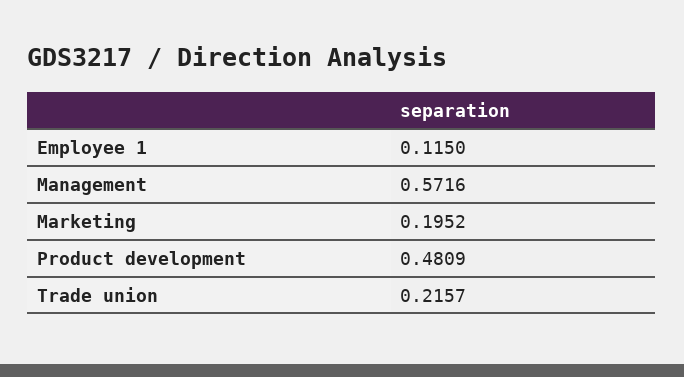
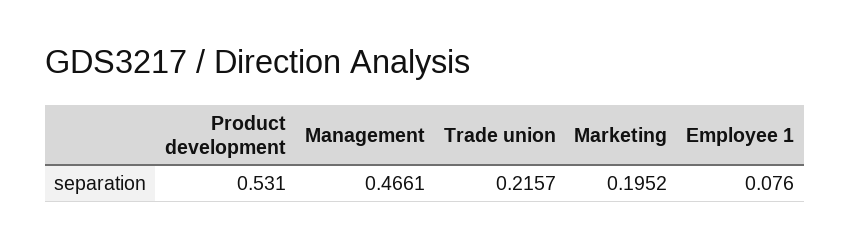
Employee 1: 0.115 -> 0.076
Management: 0.5716 -> 0.4661
Product development: 0.4809 -> 0.531

